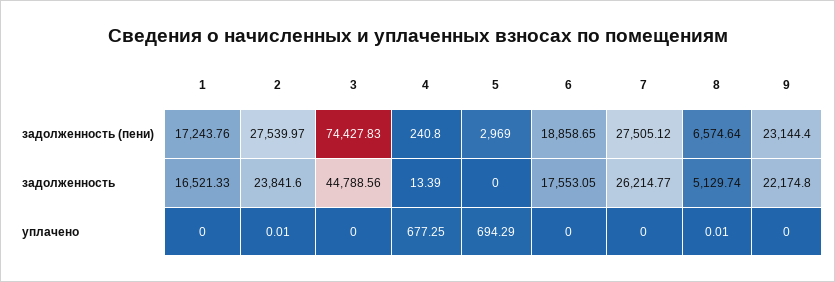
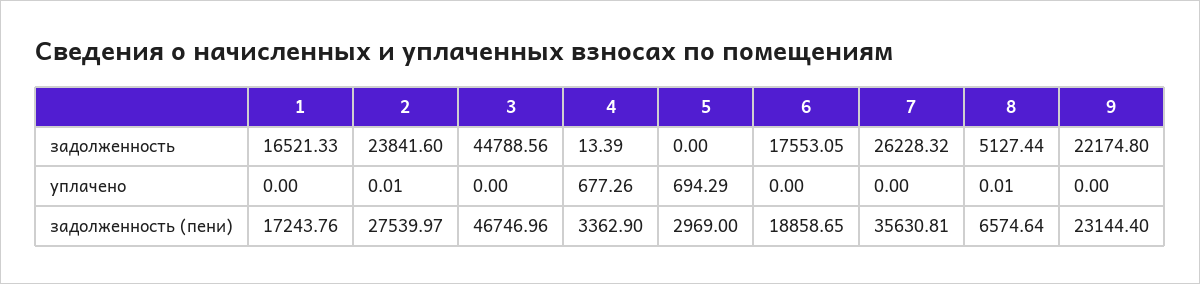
3, задолженность (пени): 74427.83 -> 46746.96
4, задолженность (пени): 240.8 -> 3362.9
7, задолженность (пени): 27505.12 -> 35630.81
7, задолженность: 26214.77 -> 26228.32
8, задолженность: 5129.74 -> 5127.44
4, уплачено: 677.25 -> 677.26

